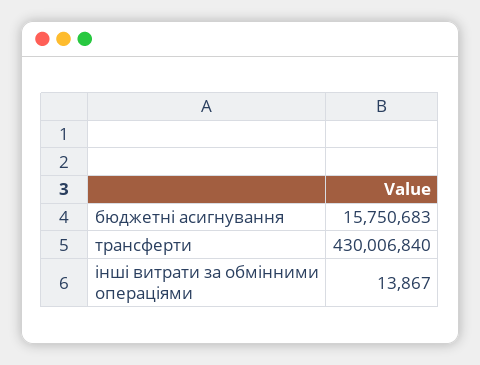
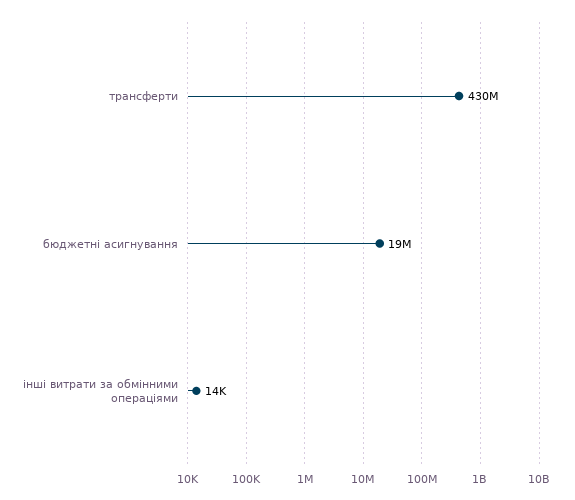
бюджетні асигнування: 15750683 -> 19000000

